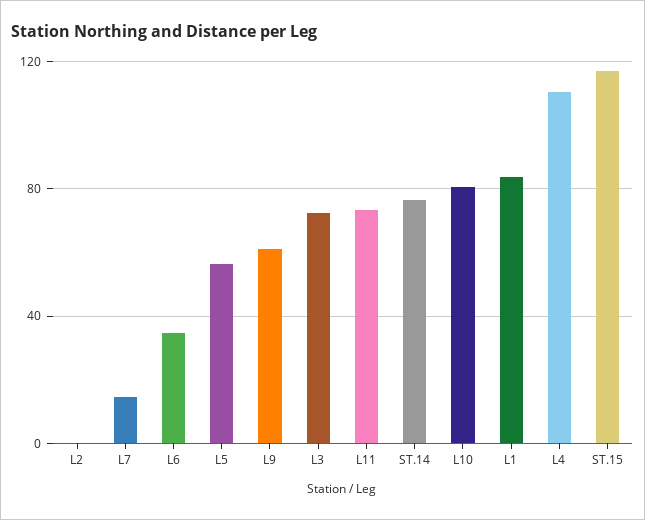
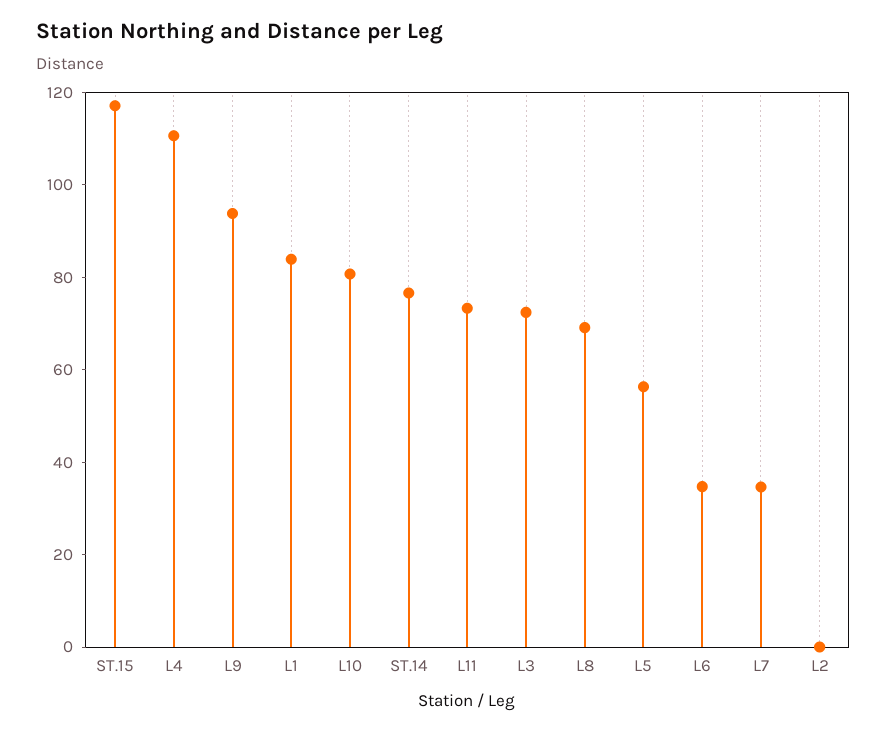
L7: 15 -> 35
L9: 60 -> 95
L8: none -> 70

